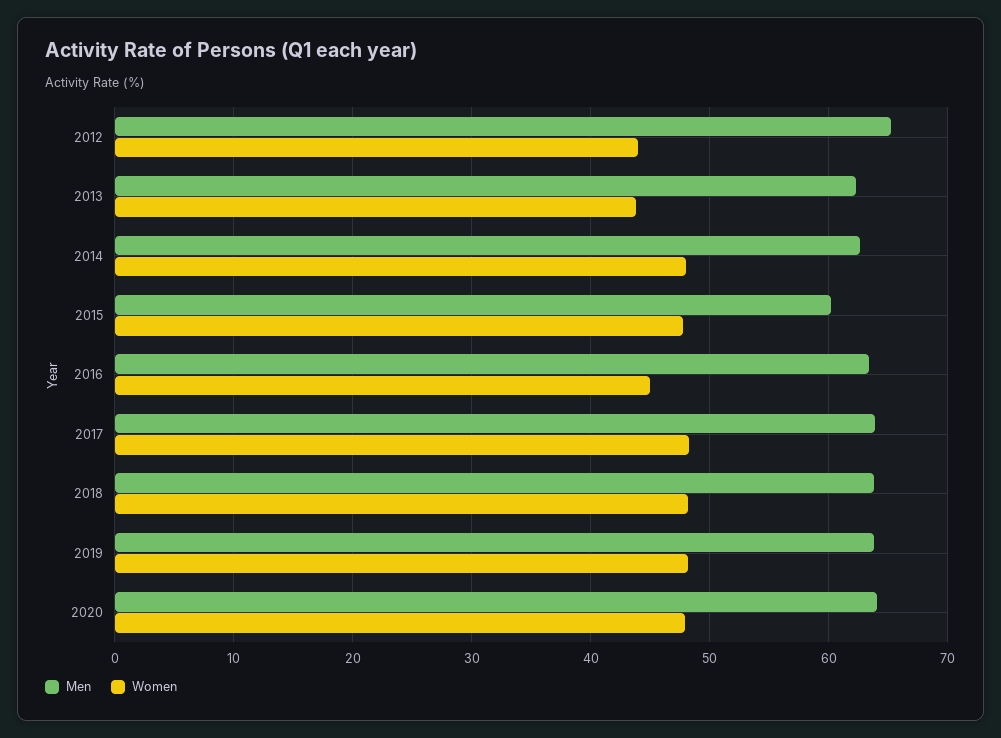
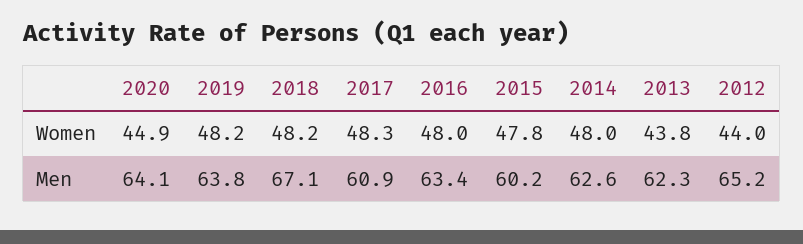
Women, 2016: 45 -> 48
Men, 2017: 64 -> 60.9
Men, 2018: 64 -> 67.1
Women, 2020: 48 -> 44.9

